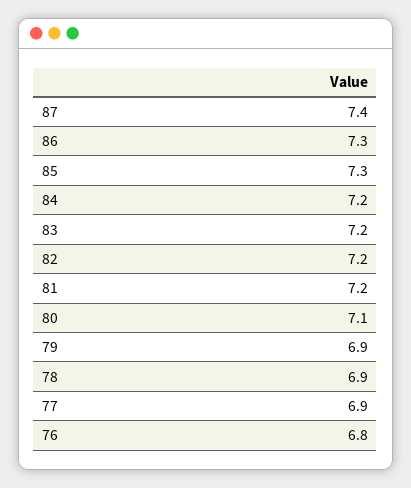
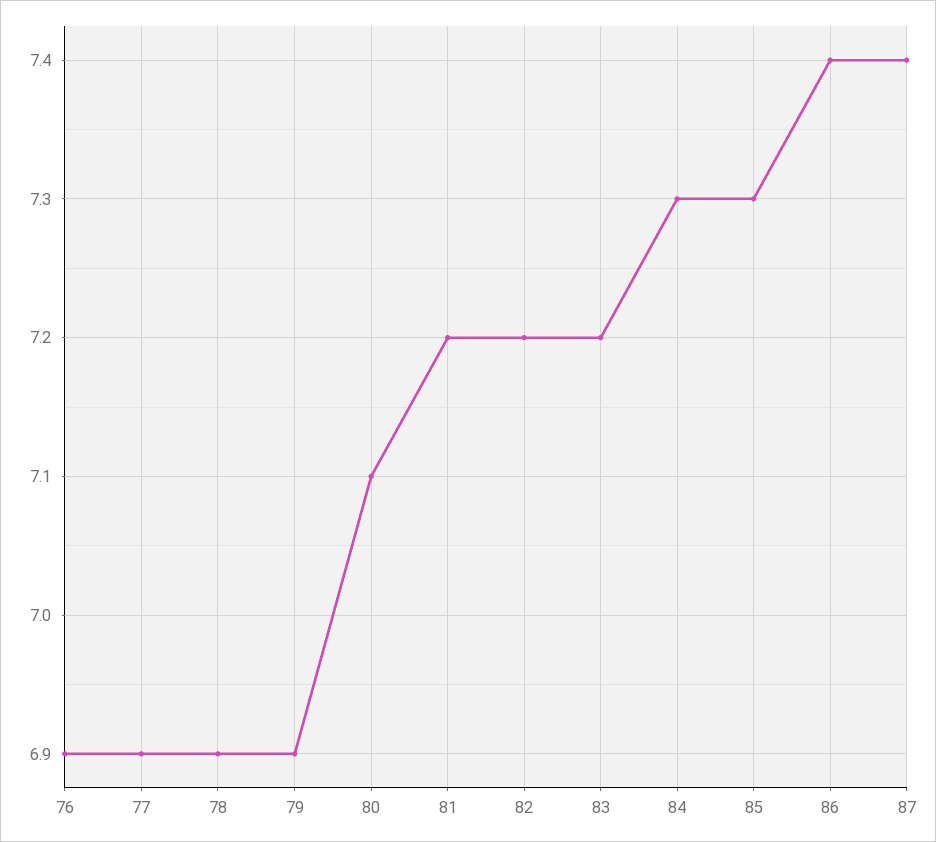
86: 7.3 -> 7.4
84: 7.2 -> 7.3
76: 6.8 -> 6.9

